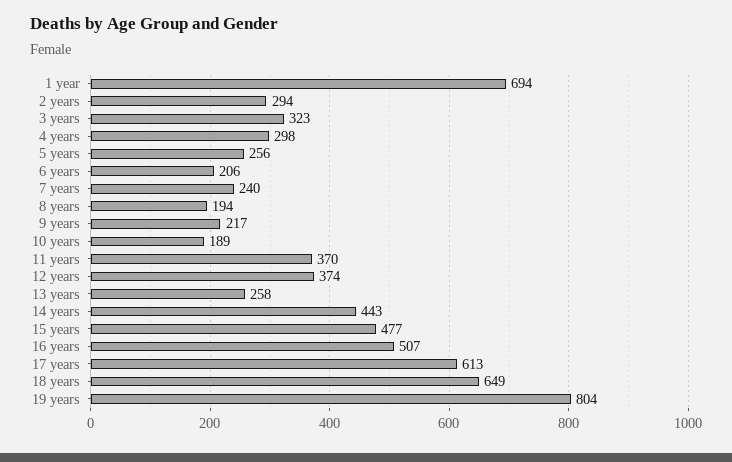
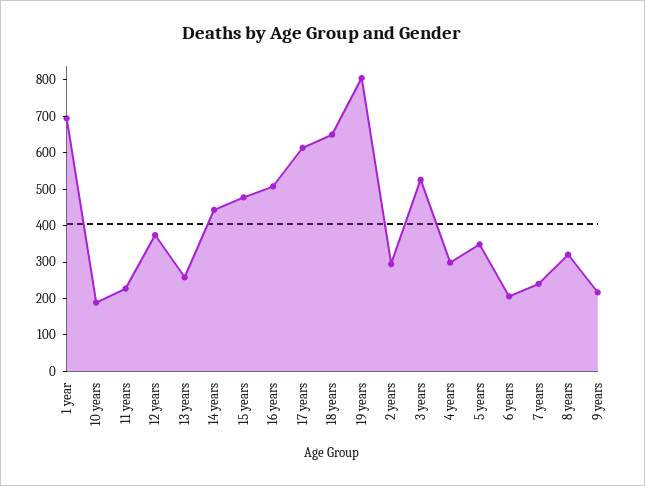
3 years: 323 -> 525
5 years: 256 -> 350
8 years: 194 -> 325
11 years: 370 -> 225

